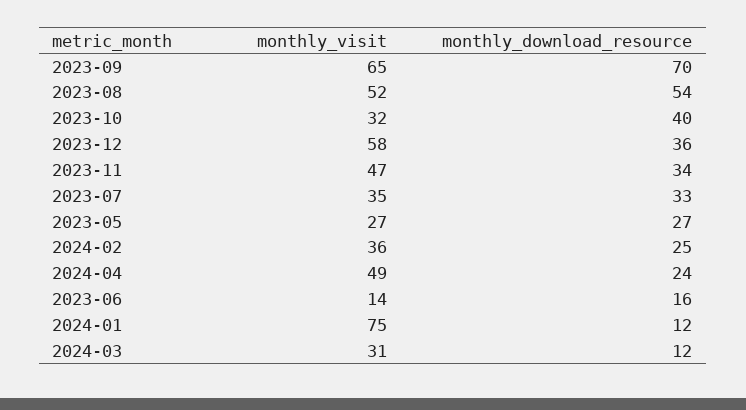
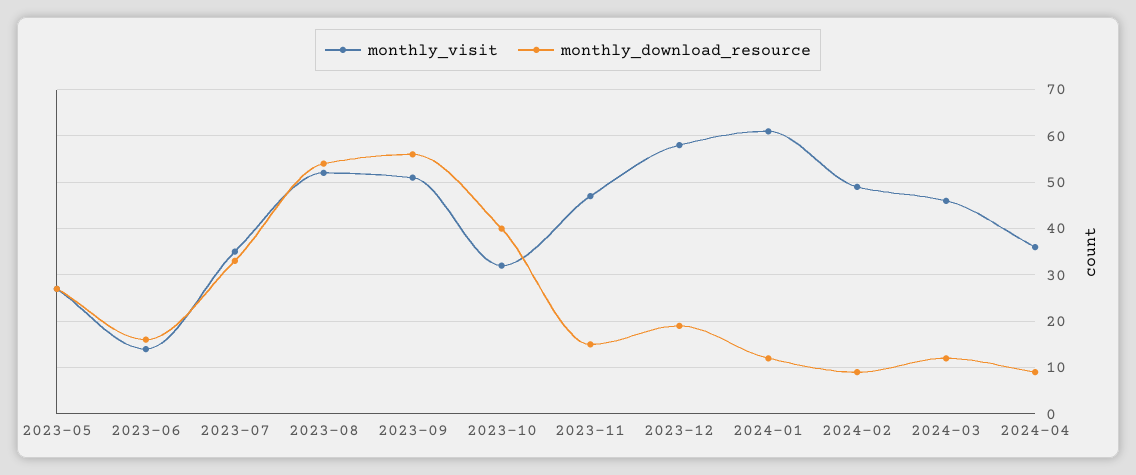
monthly_visit, 2023-09: 65 -> 50
monthly_download_resource, 2023-09: 70 -> 55
monthly_download_resource, 2023-12: 36 -> 20
monthly_download_resource, 2023-11: 34 -> 15
monthly_visit, 2024-02: 36 -> 50
monthly_download_resource, 2024-02: 25 -> 10
monthly_visit, 2024-04: 49 -> 35
monthly_download_resource, 2024-04: 24 -> 10
monthly_visit, 2024-01: 75 -> 60
monthly_visit, 2024-03: 31 -> 45

